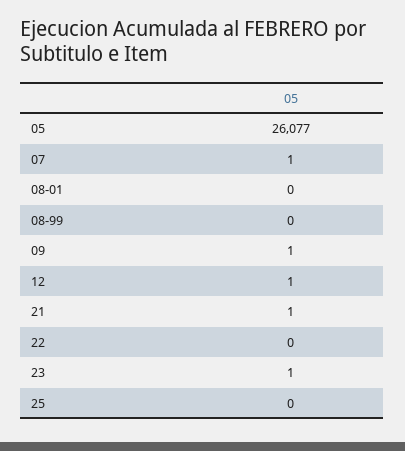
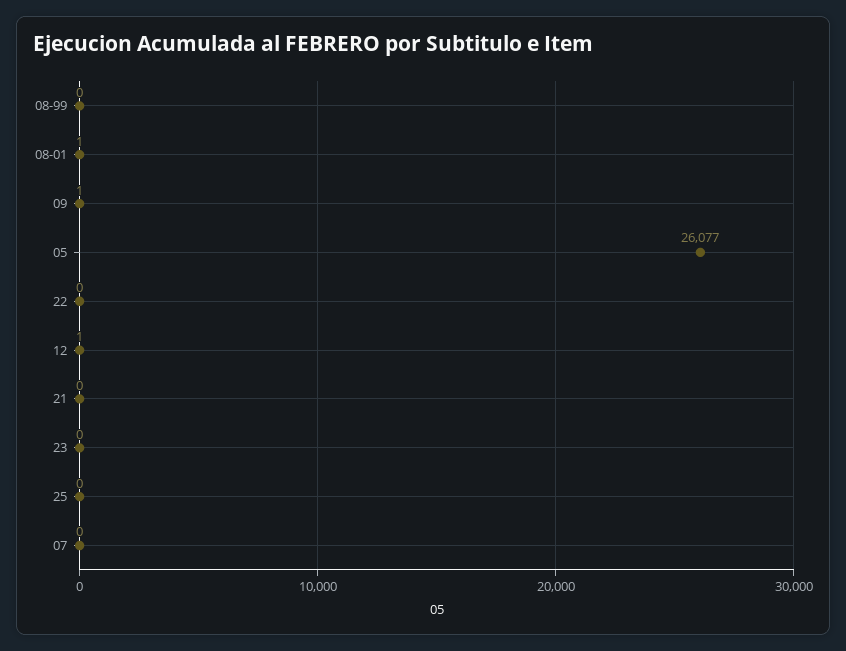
07: 1 -> 0
08-01: 0 -> 1
21: 1 -> 0
23: 1 -> 0

